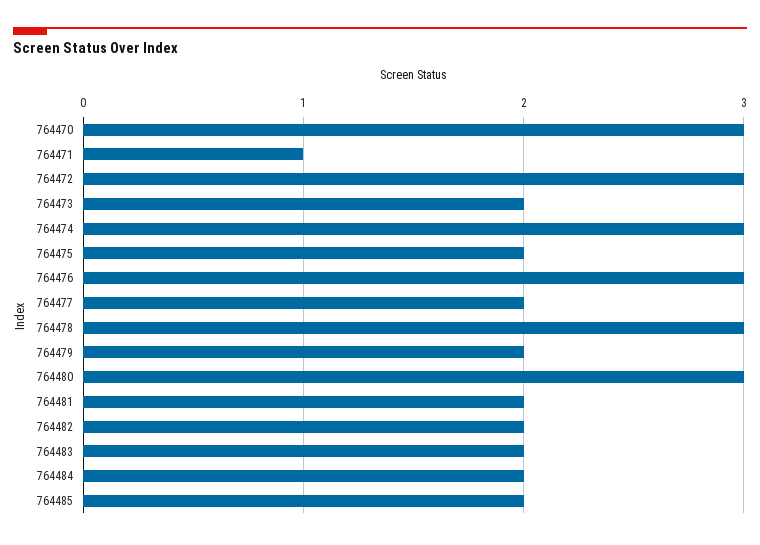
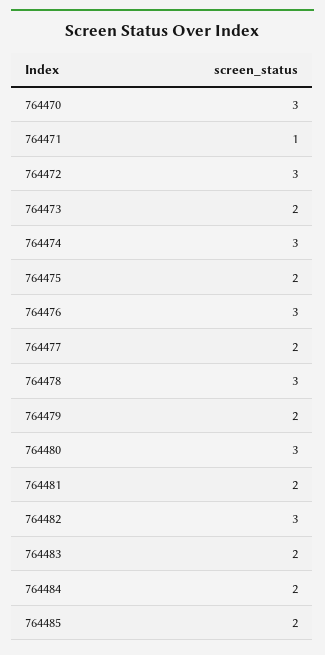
764482: 2 -> 3

